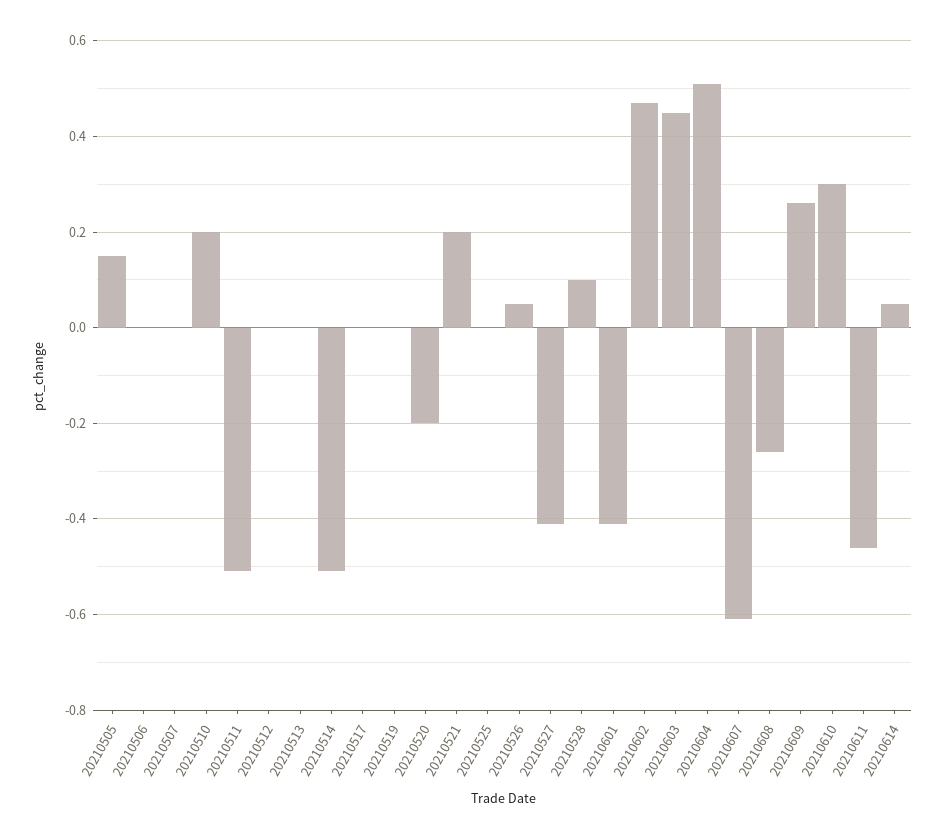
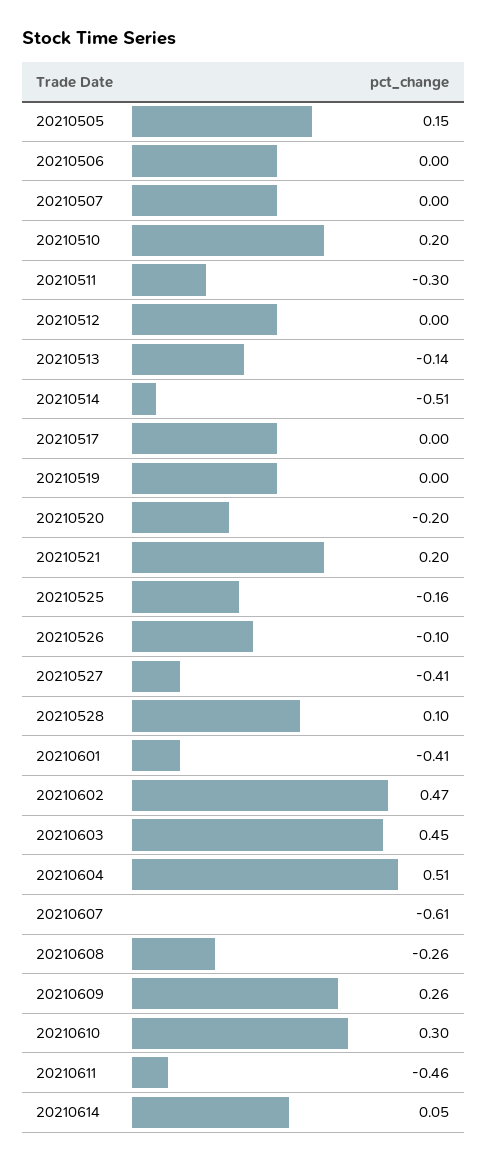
20210511: -0.5 -> -0.3
20210513: 0 -> -0.14
20210525: 0 -> -0.16
20210526: 0.05 -> -0.1

